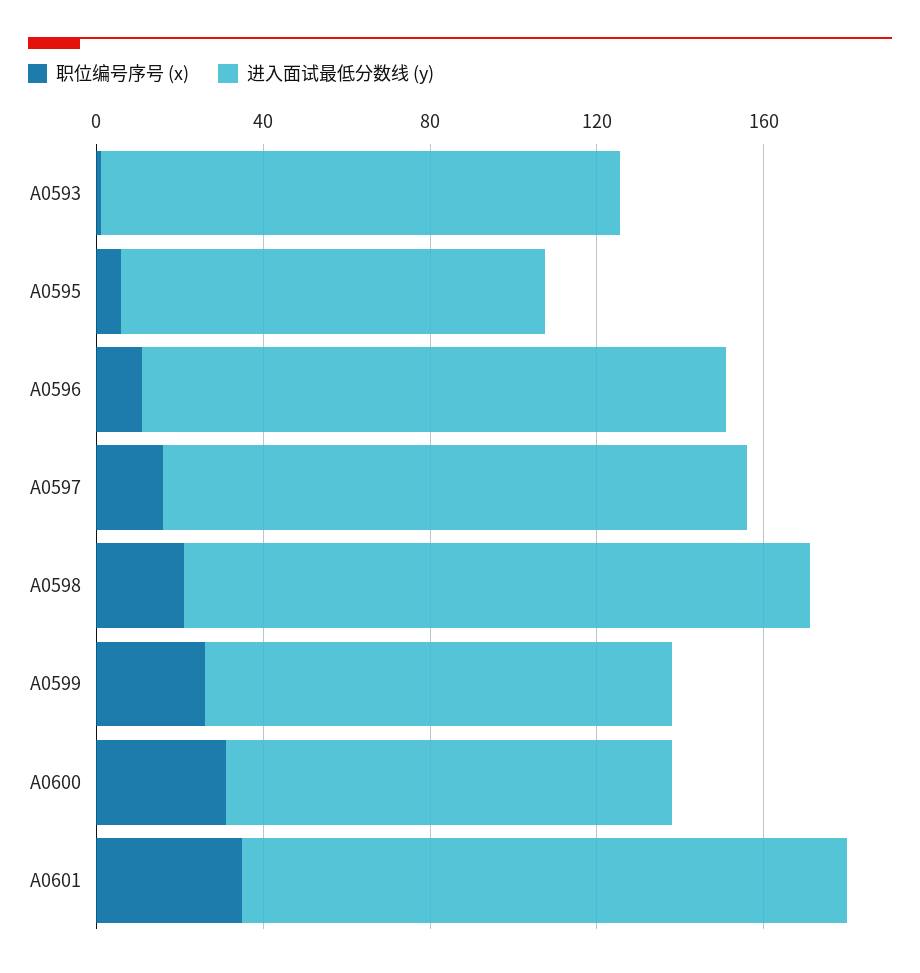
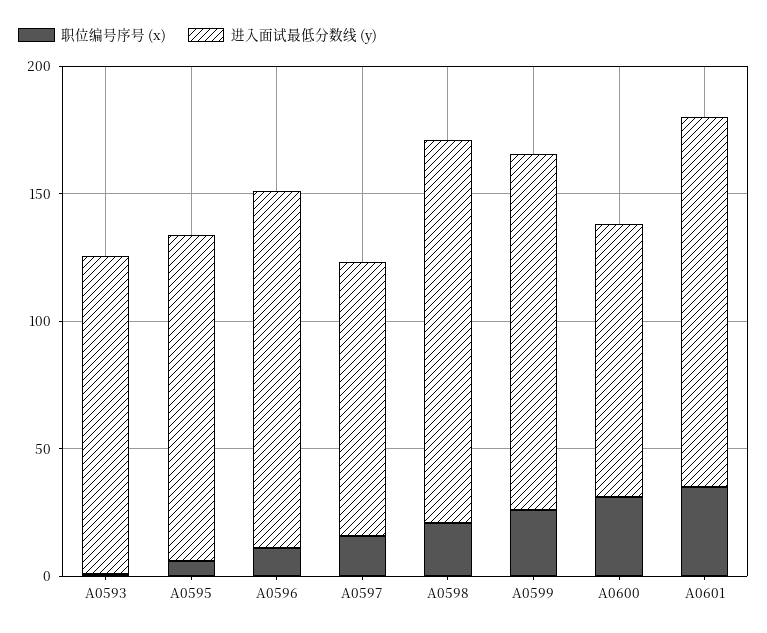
进入面试最低分数线 (y), A0595: 100 -> 130
进入面试最低分数线 (y), A0597: 140 -> 110
进入面试最低分数线 (y), A0599: 110 -> 140

